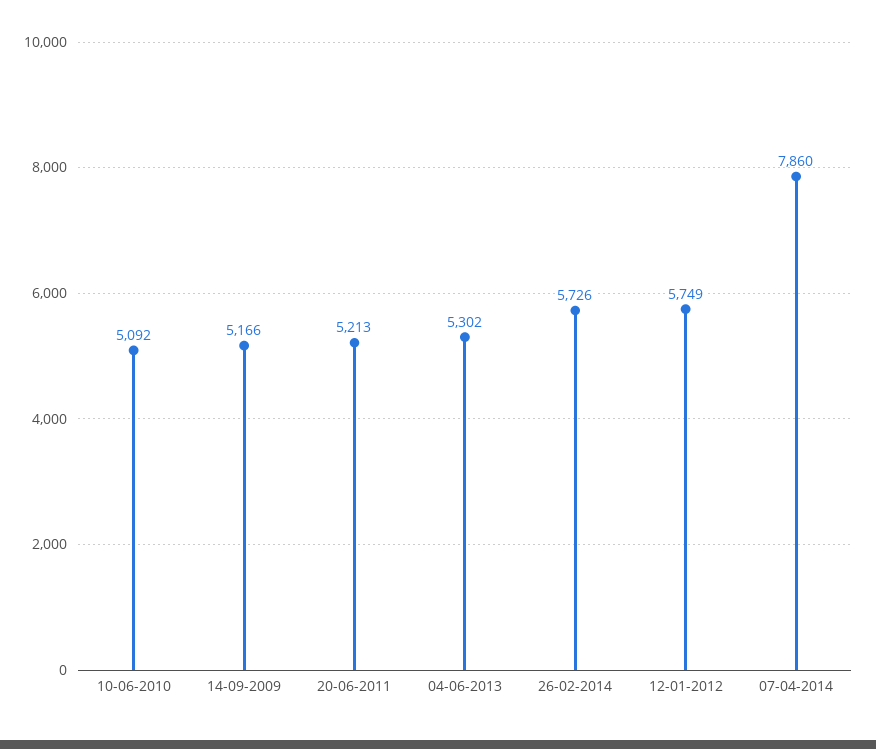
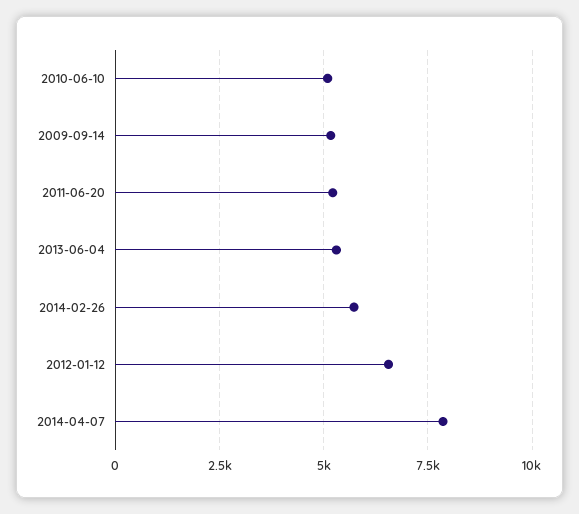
12-01-2012: 5749 -> 6500

